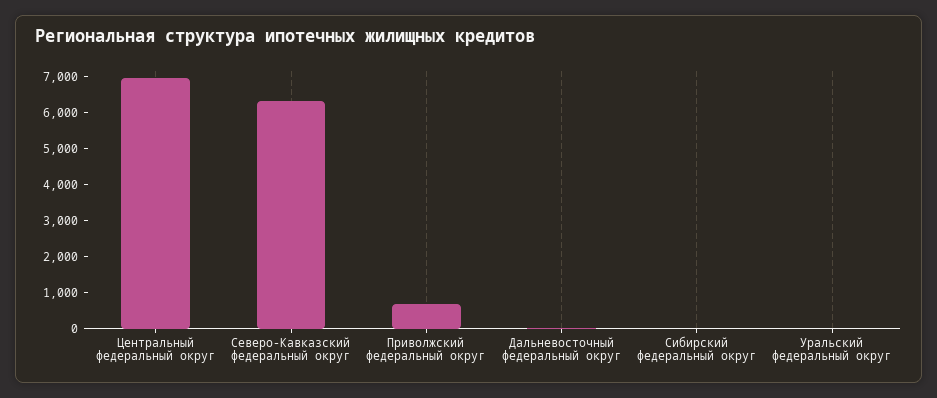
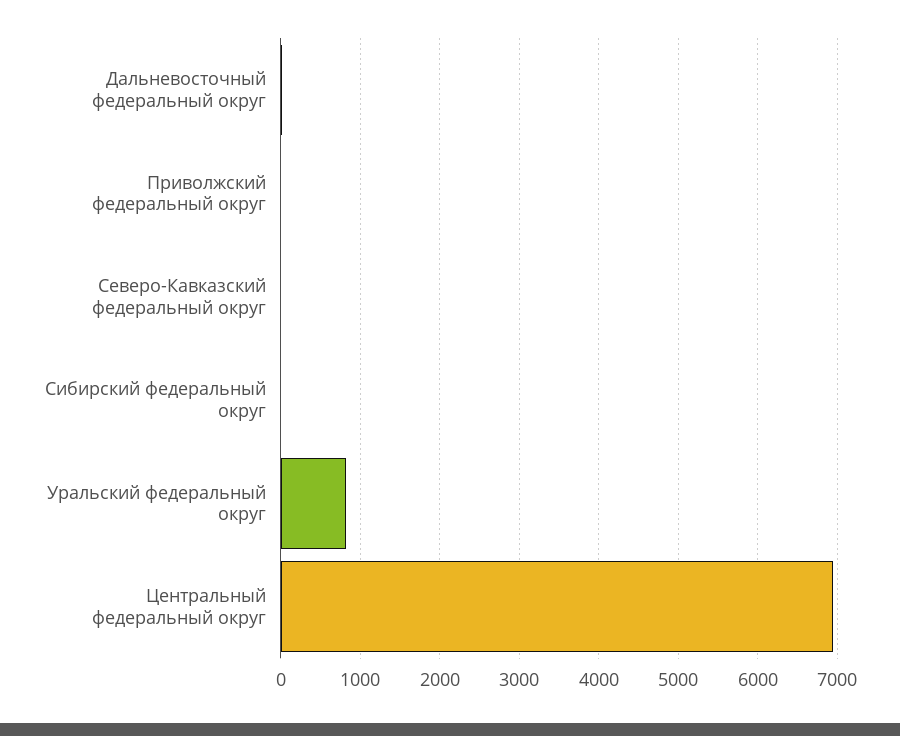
Северо-Кавказский федеральный округ: 6250 -> 0
Приволжский федеральный округ: 750 -> 0
Уральский федеральный округ: 0 -> 800

